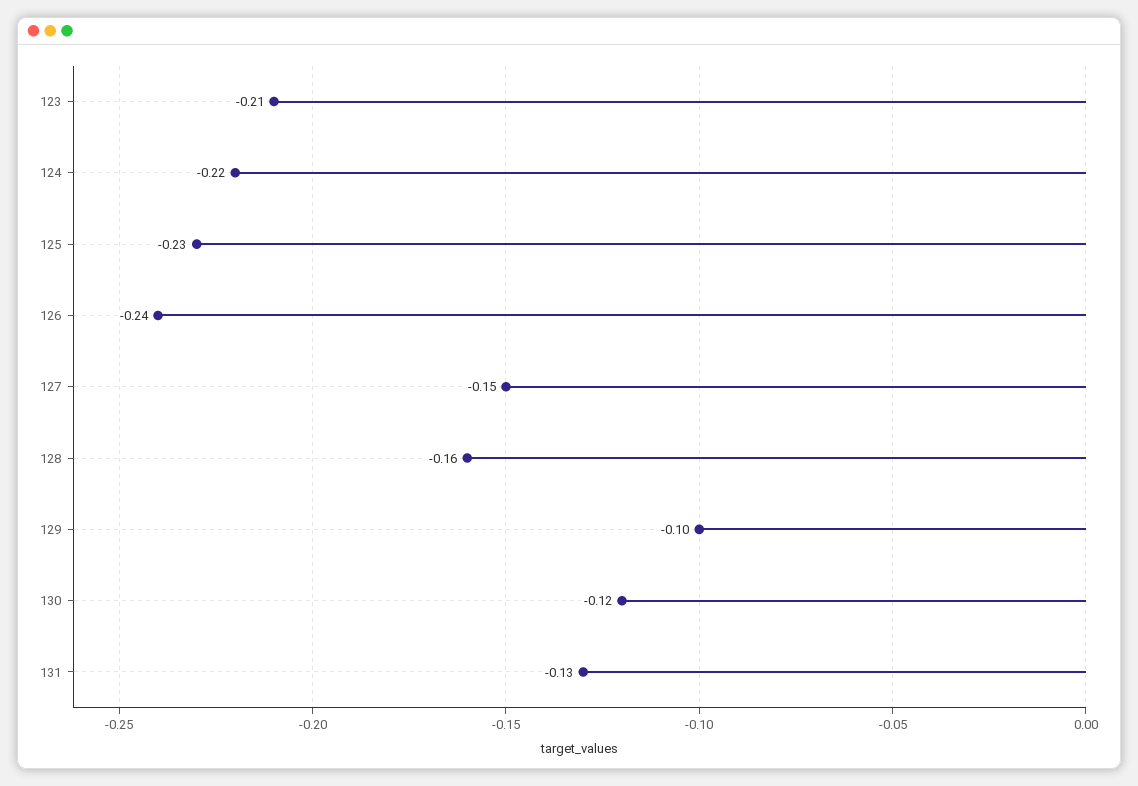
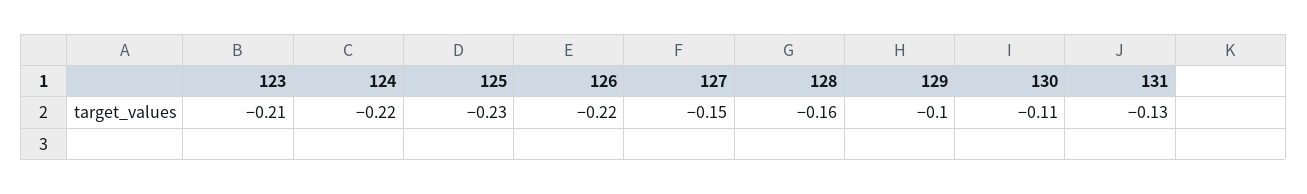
126: -0.24 -> -0.22
130: -0.12 -> -0.11

